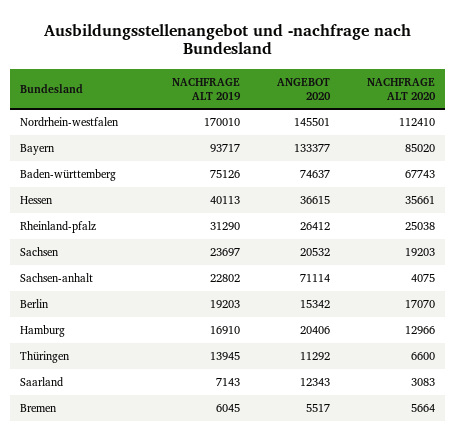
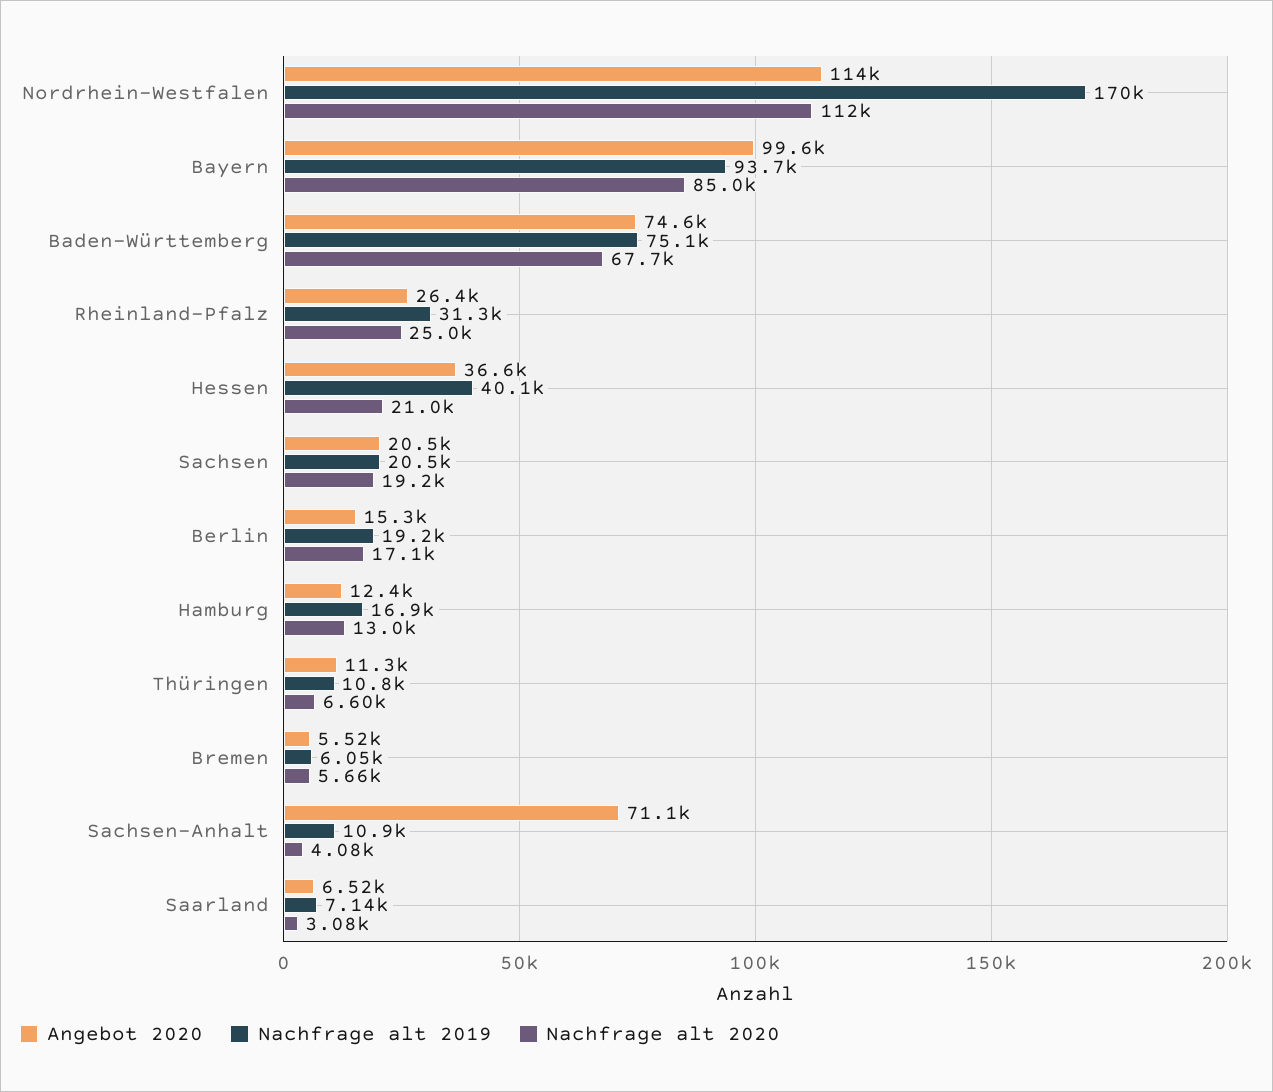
ANGEBOT 2020, Nordrhein-westfalen: 145501 -> 114000
ANGEBOT 2020, Bayern: 133377 -> 99600
NACHFRAGE ALT 2020, Hessen: 35661 -> 21000
NACHFRAGE ALT 2019, Sachsen: 23697 -> 20500
NACHFRAGE ALT 2019, Sachsen-anhalt: 22802 -> 10900
ANGEBOT 2020, Hamburg: 20406 -> 12400
NACHFRAGE ALT 2019, Thüringen: 13945 -> 10800
ANGEBOT 2020, Saarland: 12343 -> 6520

